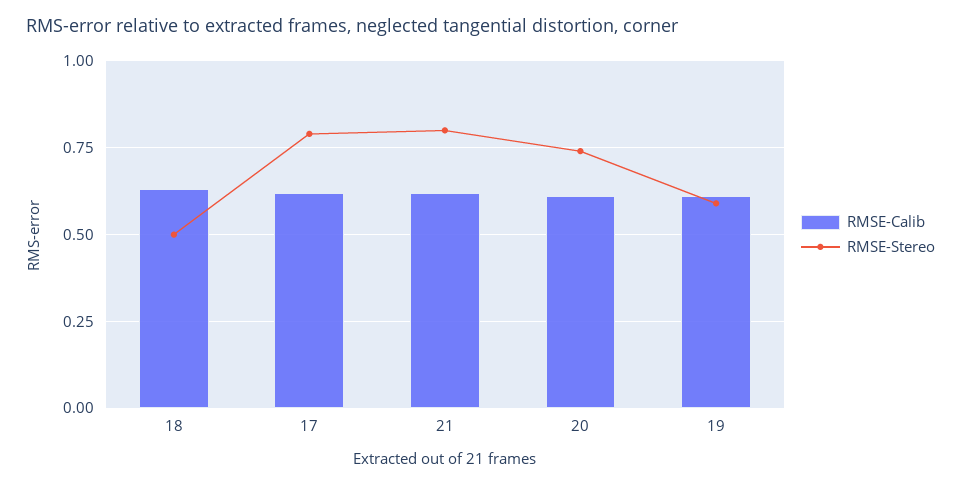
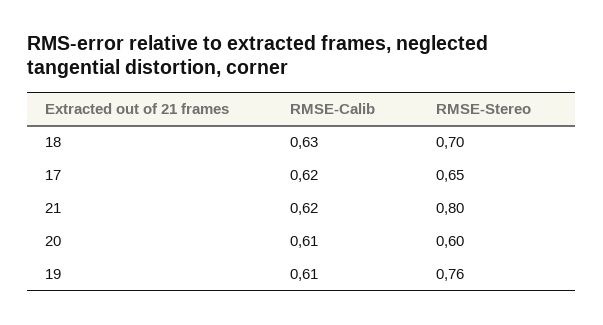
RMSE-Stereo, 18: 0.5 -> 0.7
RMSE-Stereo, 17: 0.8 -> 0.65
RMSE-Stereo, 20: 0.75 -> 0.6
RMSE-Stereo, 19: 0.6 -> 0.76

